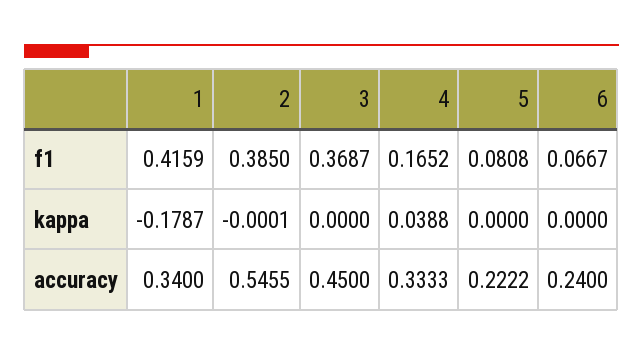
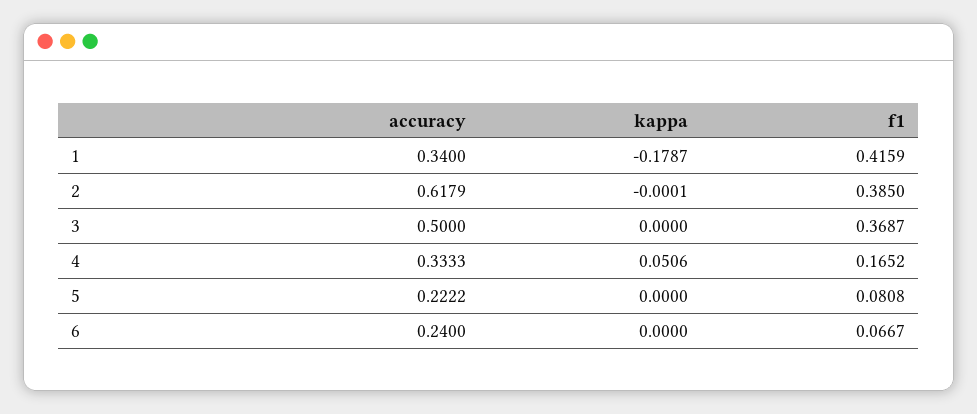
4, kappa: 0.0388 -> 0.0506
2, accuracy: 0.5455 -> 0.6179
3, accuracy: 0.45 -> 0.5

